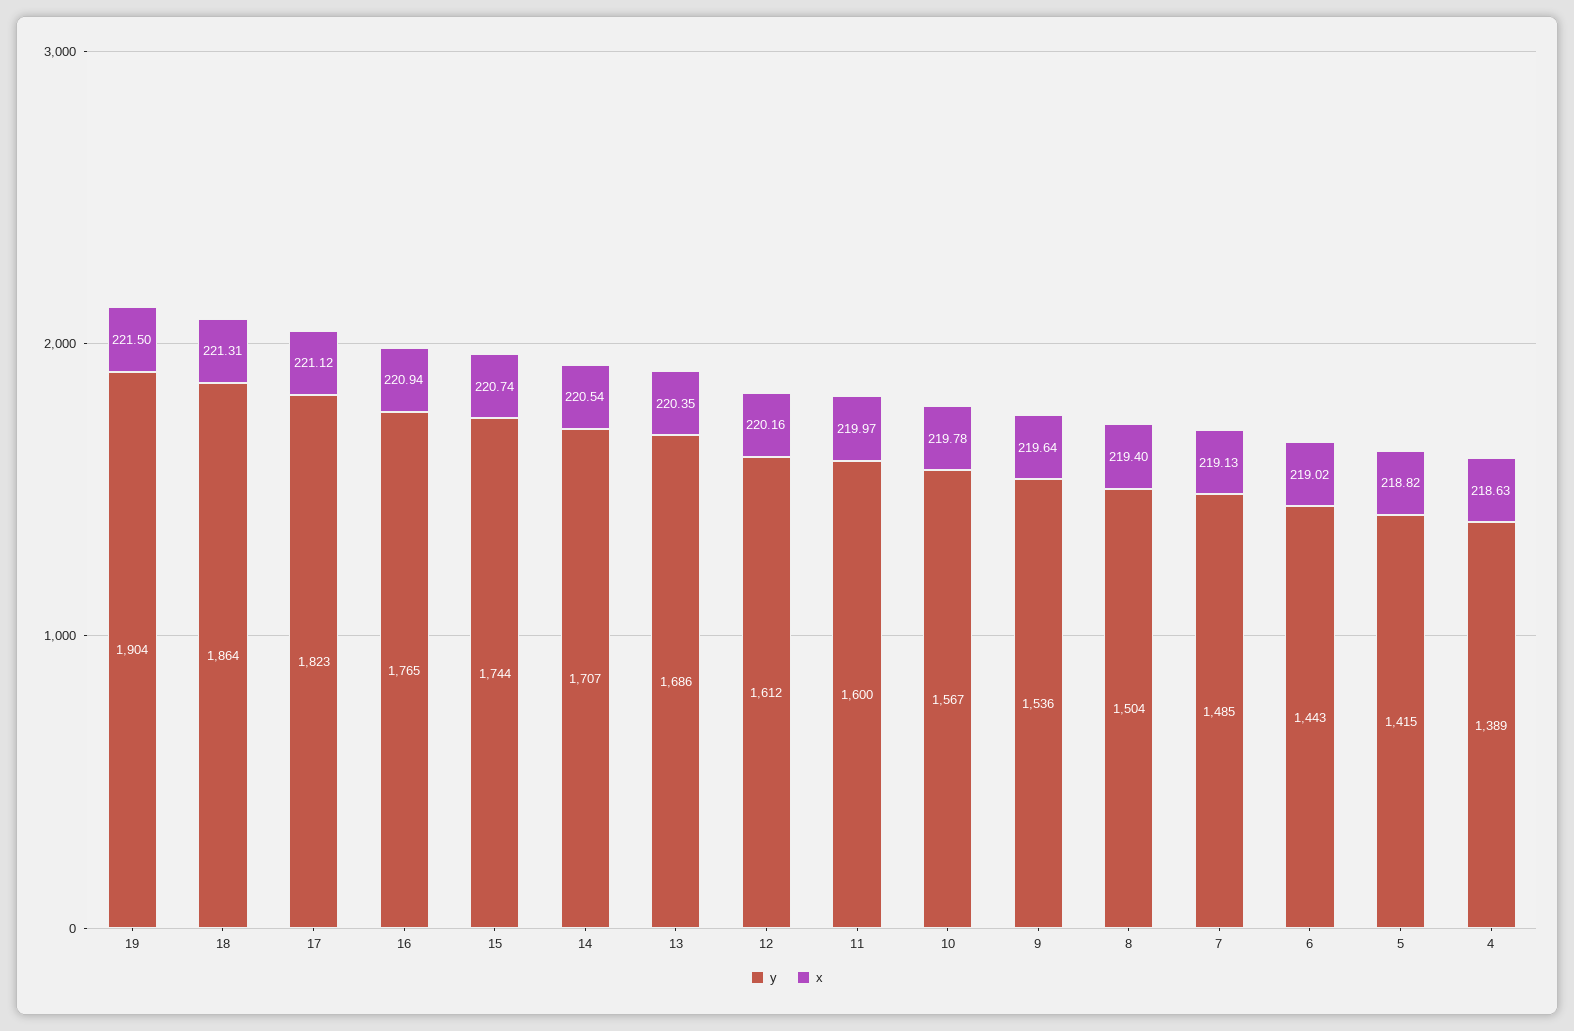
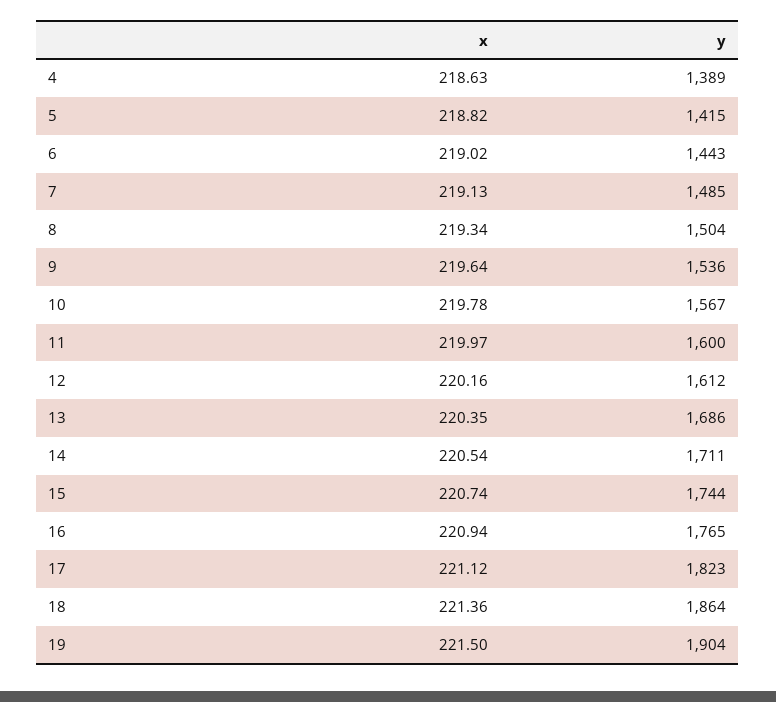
x, 18: 221.31 -> 221.36
y, 14: 1707 -> 1711
x, 8: 219.4 -> 219.34

